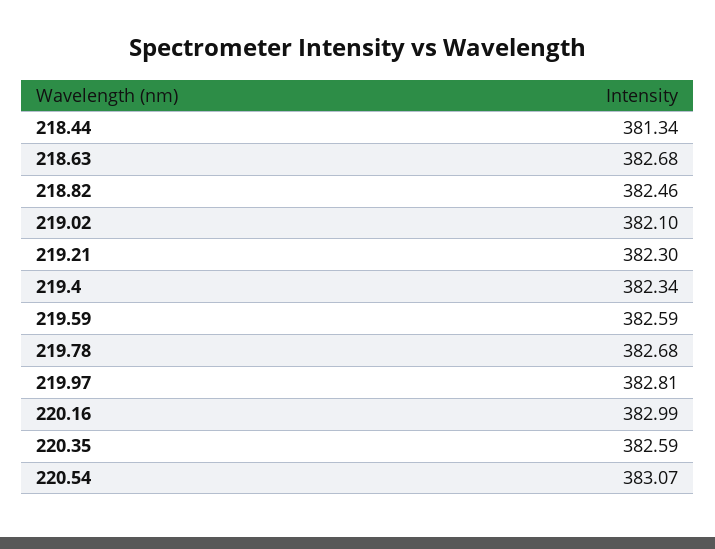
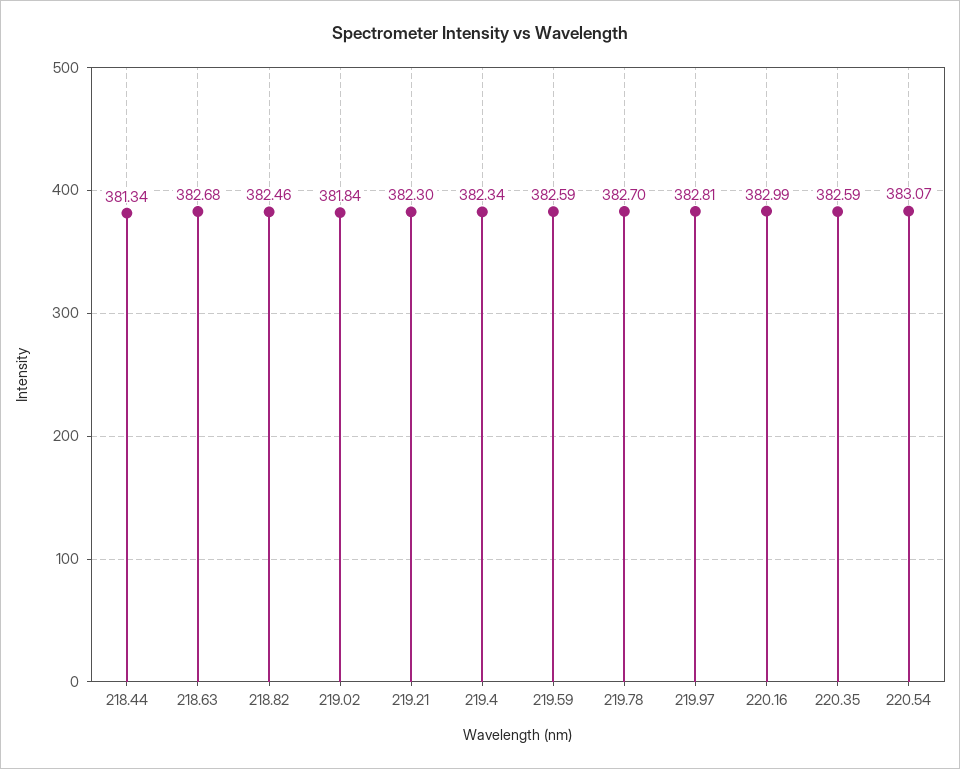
219.02: 382.1 -> 381.84
219.78: 382.68 -> 382.7

